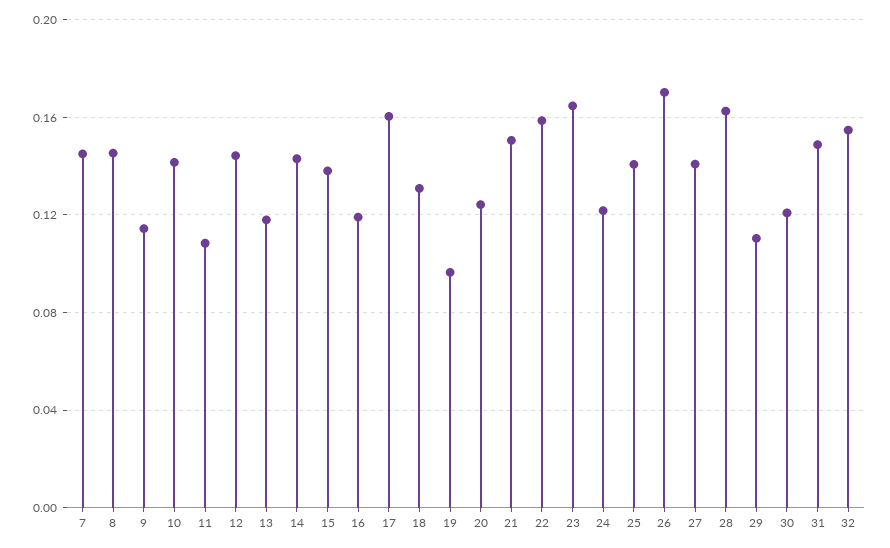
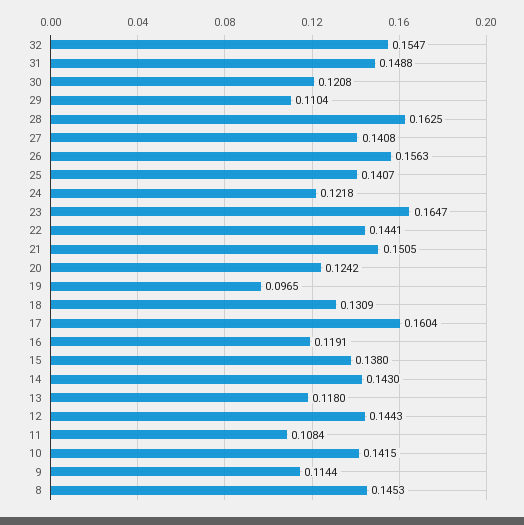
7: 0.145 -> none
22: 0.16 -> 0.1441
26: 0.17 -> 0.1563

